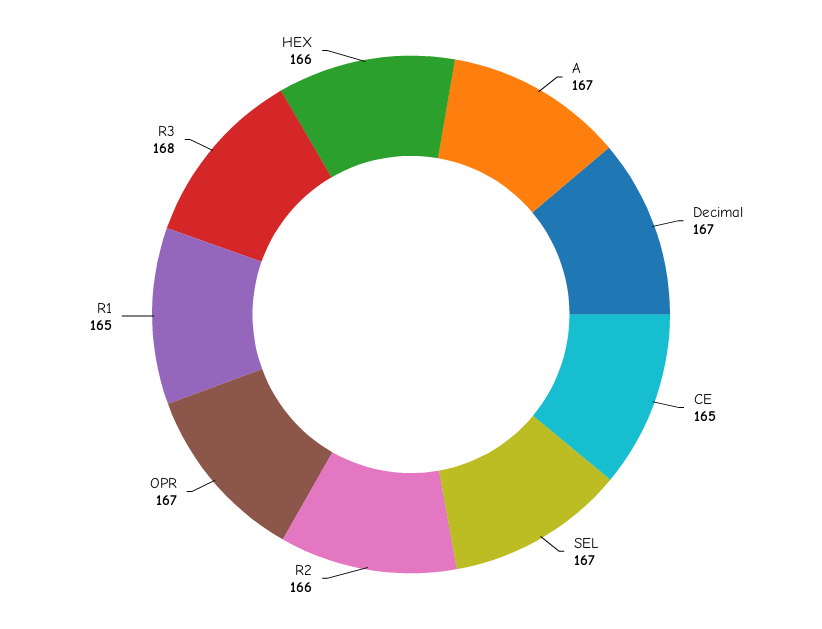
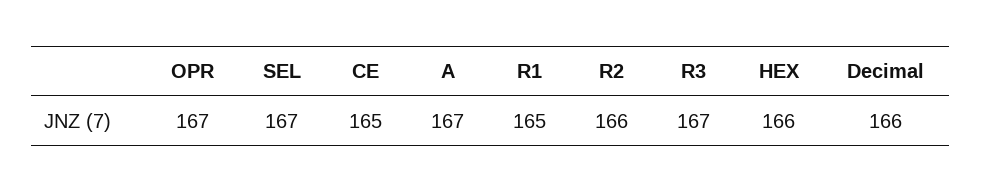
Decimal: 167 -> 166
R3: 168 -> 167

